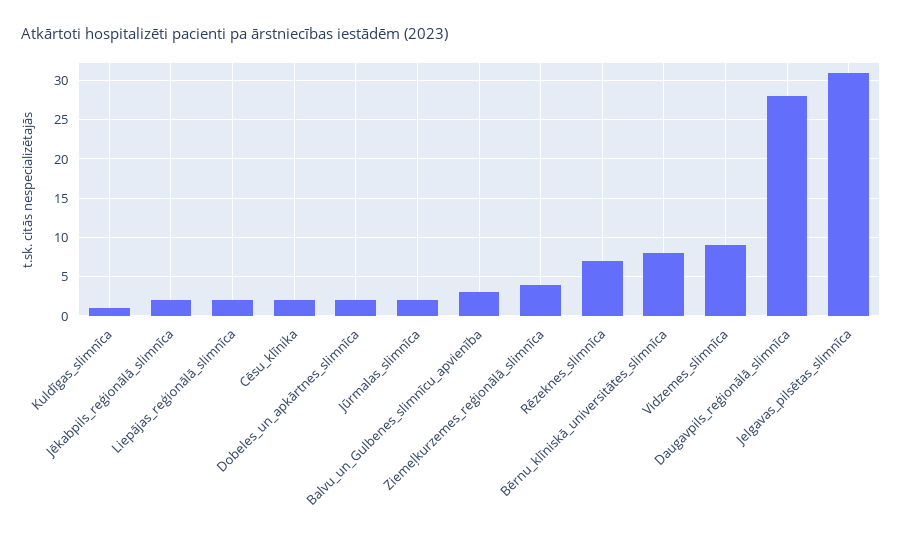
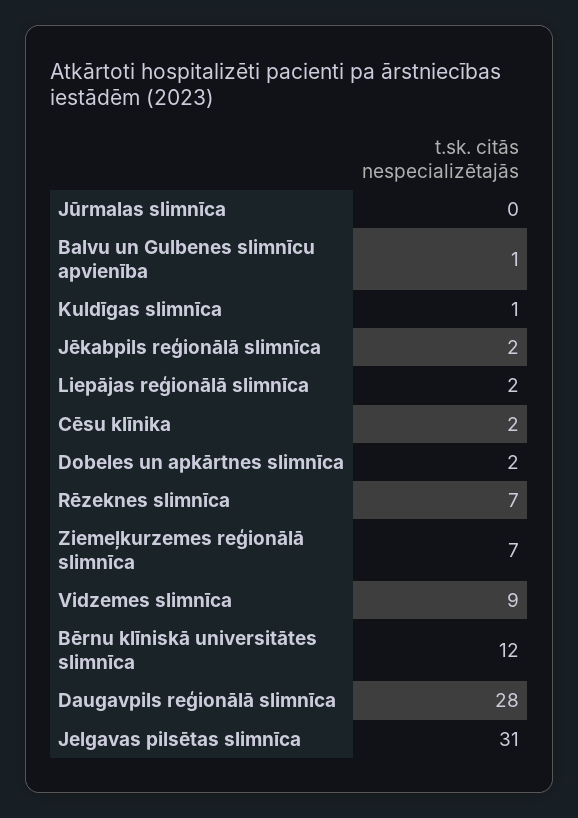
Jūrmalas_slimnīca: 2 -> 0
Balvu_un_Gulbenes_slimnīcu_apvienība: 3 -> 1
Ziemeļkurzemes_reģionālā_slimnīca: 4 -> 7
Bērnu_klīniskā_universitātes_slimnīca: 8 -> 12

